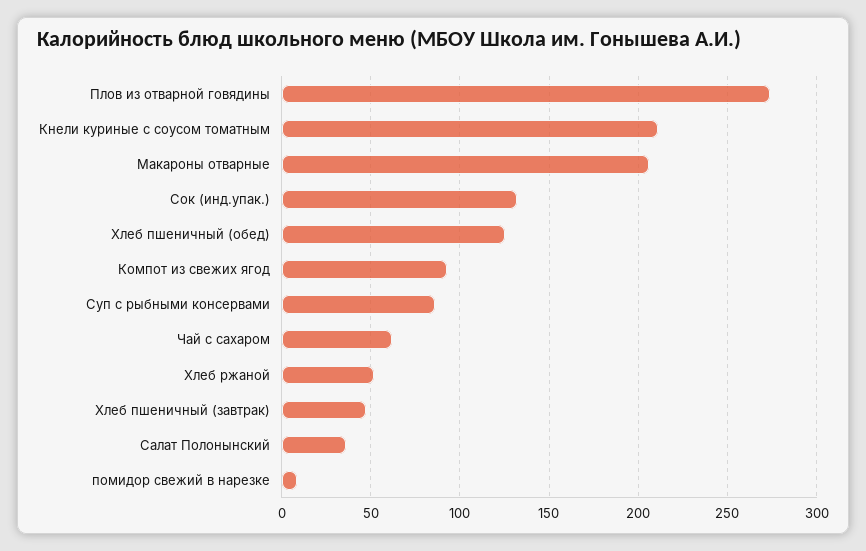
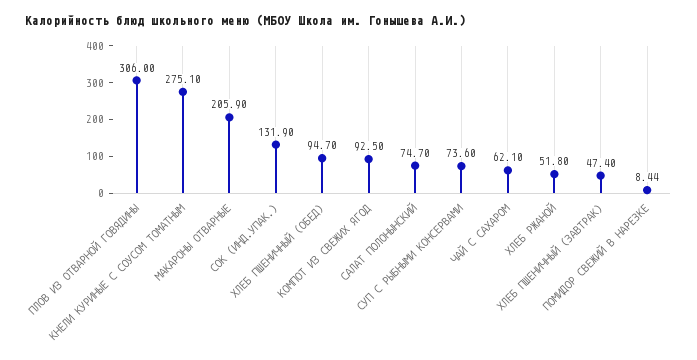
Плов из отварной говядины: 275 -> 306
Кнели куриные с соусом томатным: 210 -> 275.1
Хлеб пшеничный (обед): 125 -> 94.7
Суп с рыбными консервами: 85 -> 73.6
Салат Полонынский: 35 -> 74.7

